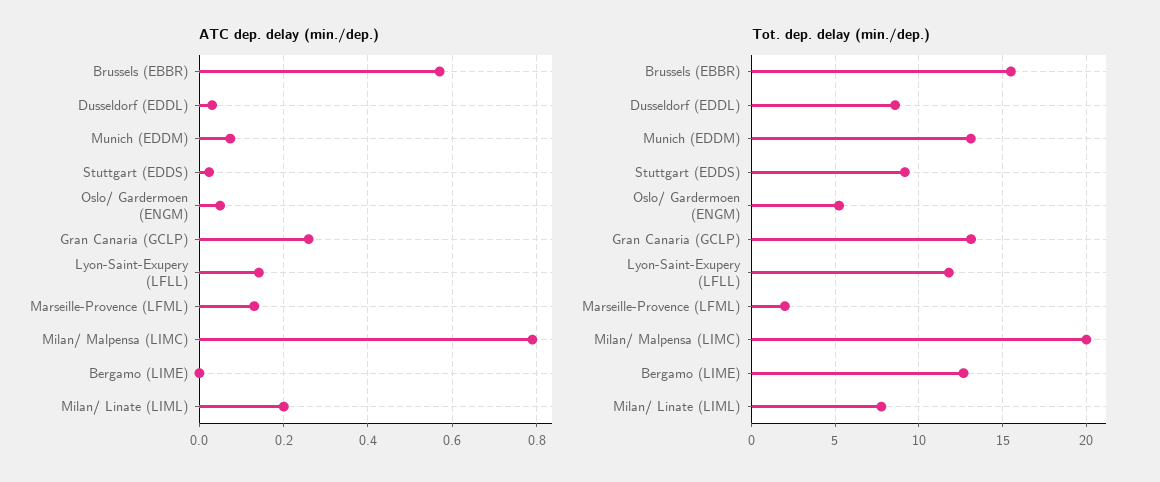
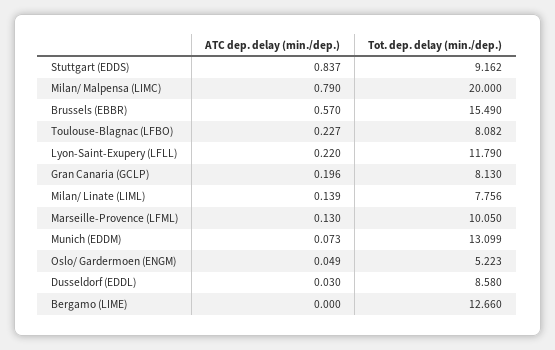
ATC dep. delay (min./dep.), Stuttgart (EDDS): 0.02 -> 0.837
ATC dep. delay (min./dep.), Gran Canaria (GCLP): 0.26 -> 0.196
ATC dep. delay (min./dep.), Lyon-Saint-Exupery (LFLL): 0.14 -> 0.22
ATC dep. delay (min./dep.), Milan/ Linate (LIML): 0.2 -> 0.139
Tot. dep. delay (min./dep.), Gran Canaria (GCLP): 13 -> 8.13
Tot. dep. delay (min./dep.), Marseille-Provence (LFML): 2 -> 10.05
ATC dep. delay (min./dep.), Toulouse-Blagnac (LFBO): none -> 0.227
Tot. dep. delay (min./dep.), Toulouse-Blagnac (LFBO): none -> 8.082

